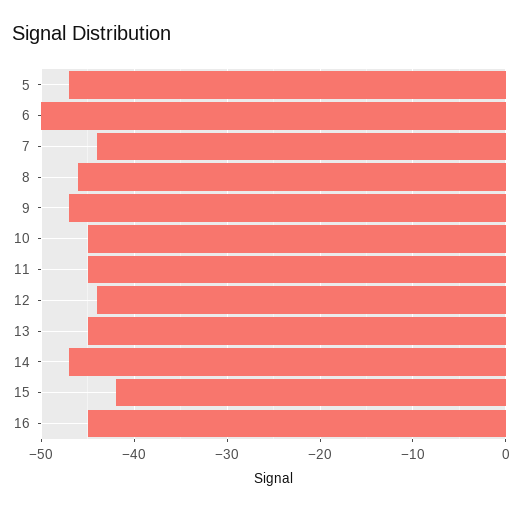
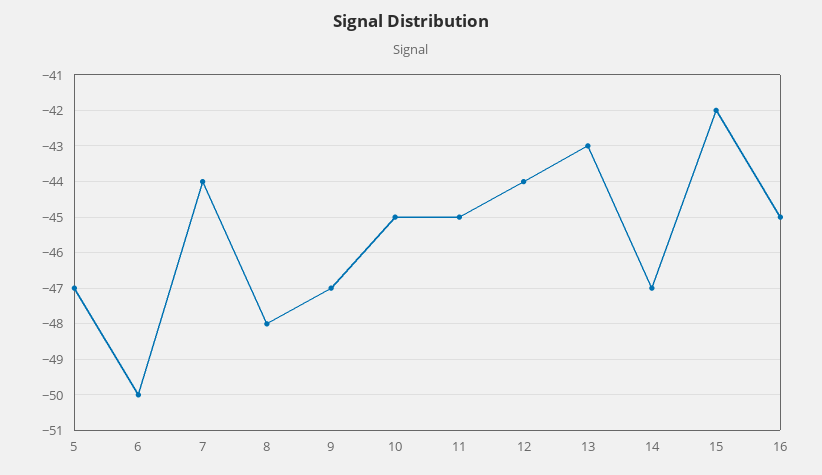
8: -46 -> -48
13: -45 -> -43

